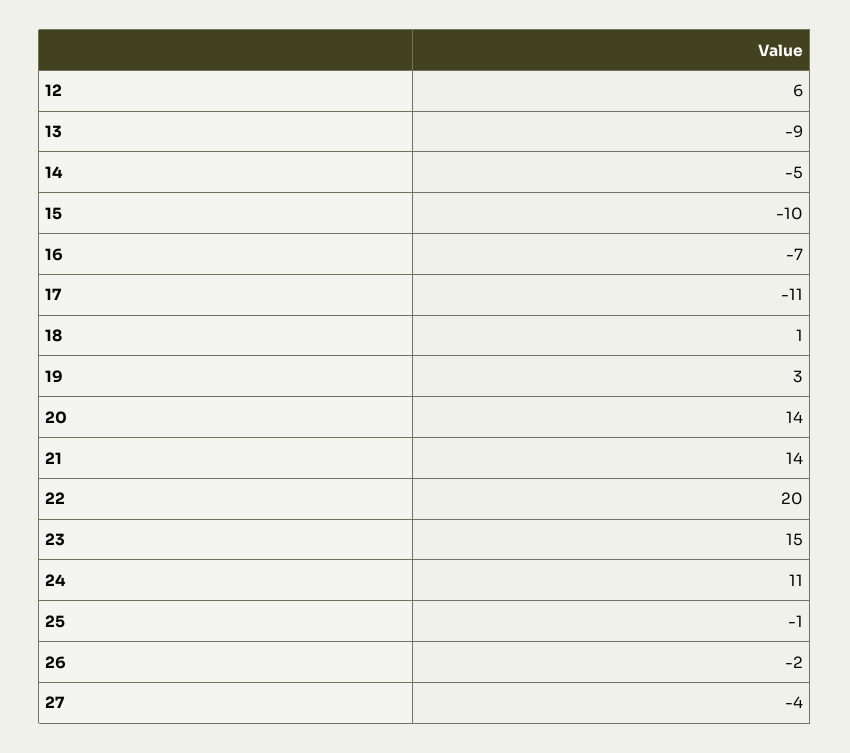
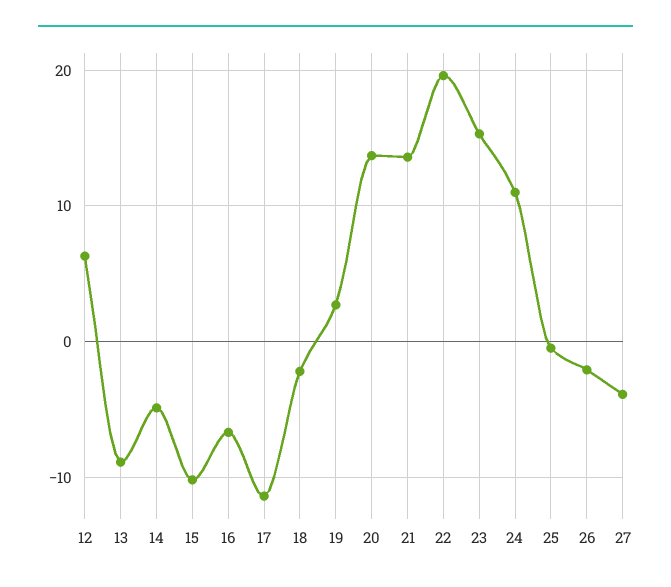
18: 1 -> -2

